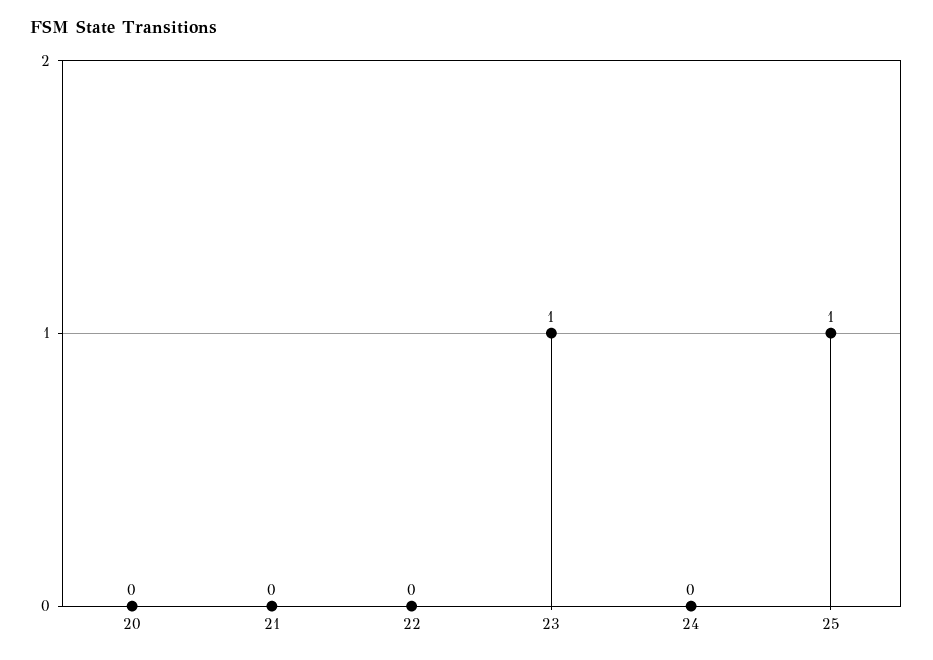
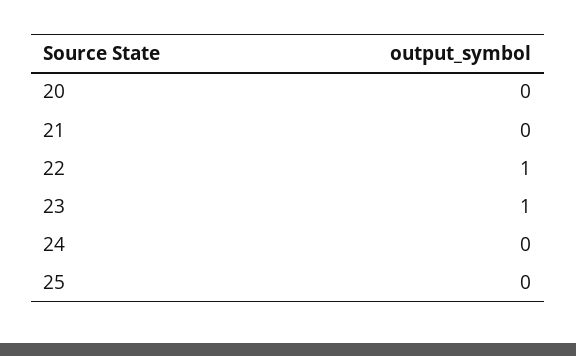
22: 0 -> 1
25: 1 -> 0

